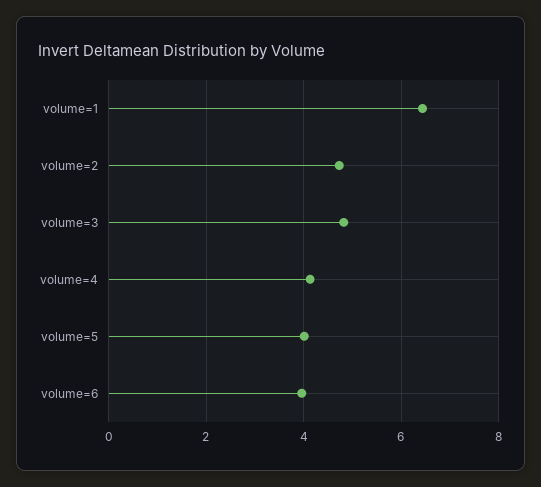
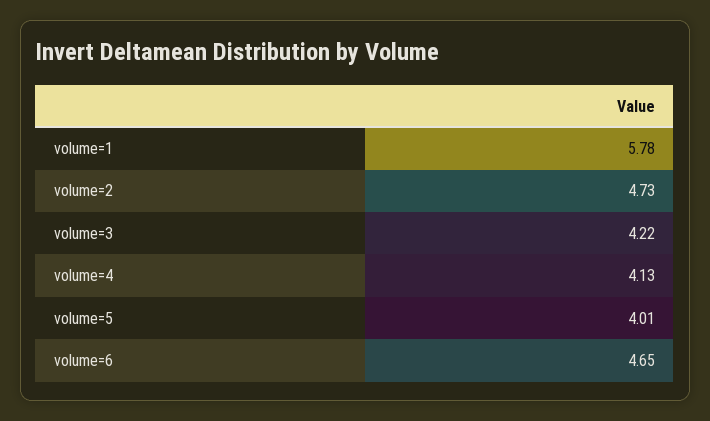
volume=1: 6.4 -> 5.78
volume=3: 4.8 -> 4.22
volume=6: 4 -> 4.65

